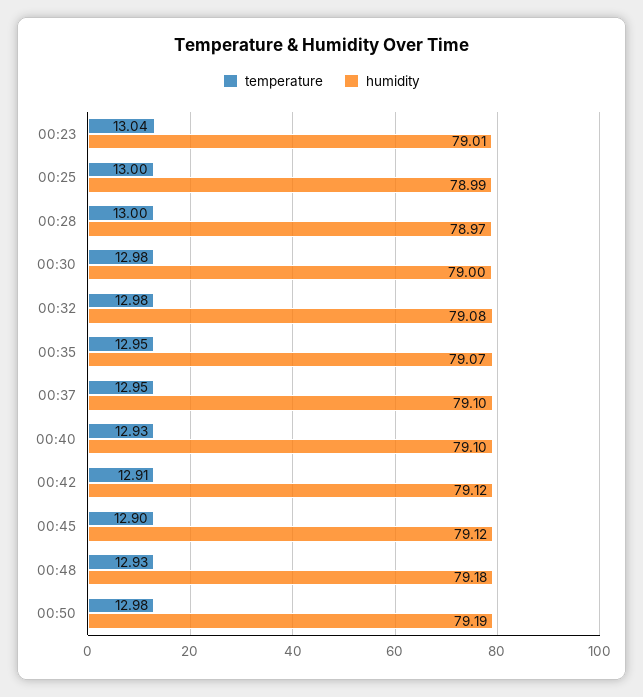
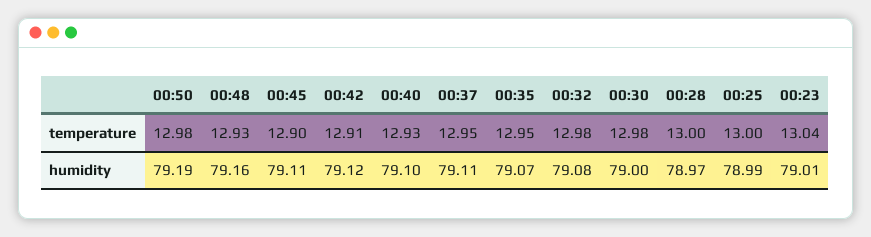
humidity, 00:37: 79.1 -> 79.11
humidity, 00:45: 79.12 -> 79.11
humidity, 00:48: 79.18 -> 79.16

